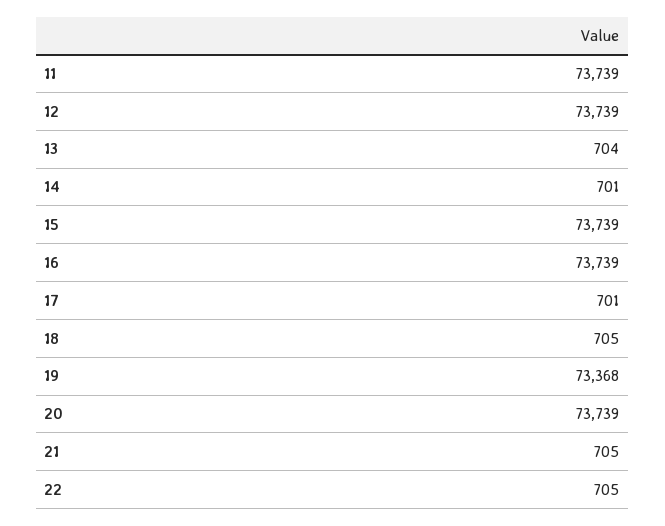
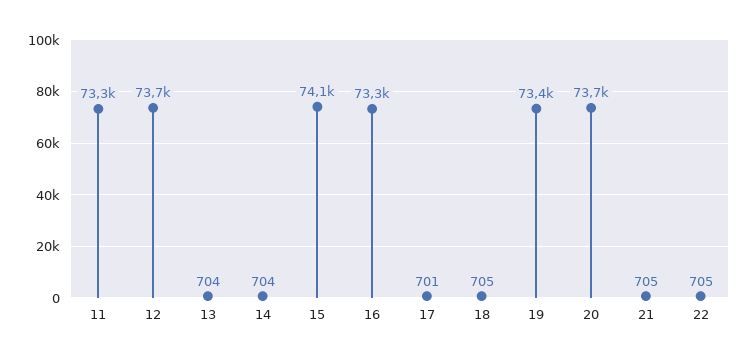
11: 73739 -> 73300
14: 701 -> 704
15: 73739 -> 74100
16: 73739 -> 73300

